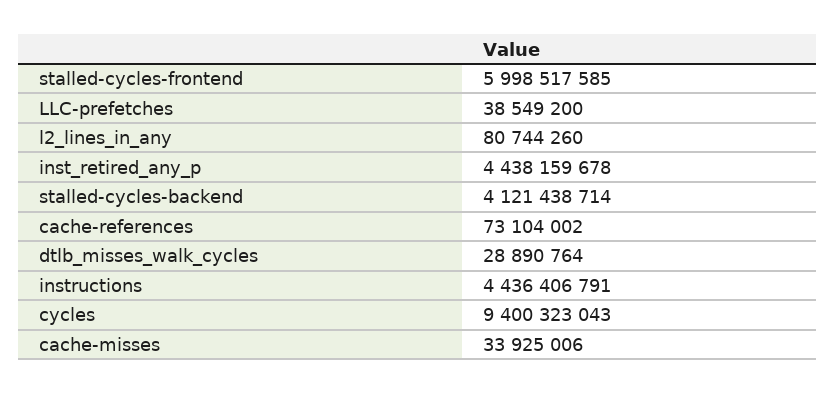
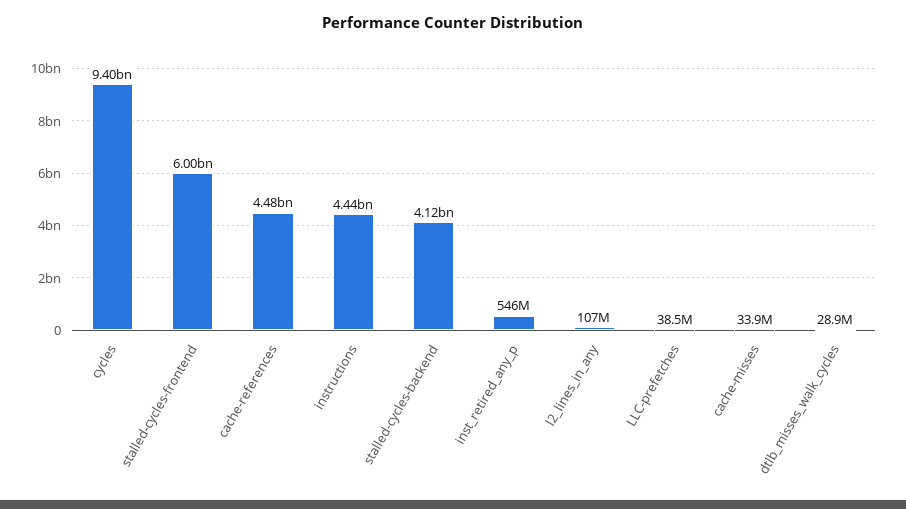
l2_lines_in_any: 80744260 -> 107000000
inst_retired_any_p: 4438159678 -> 546000000
cache-references: 73104002 -> 4480000000

